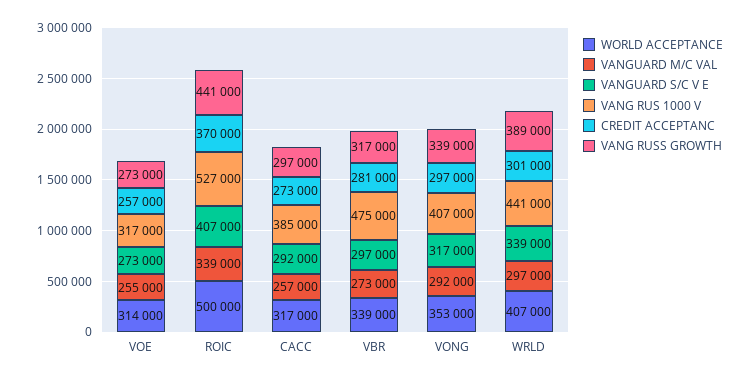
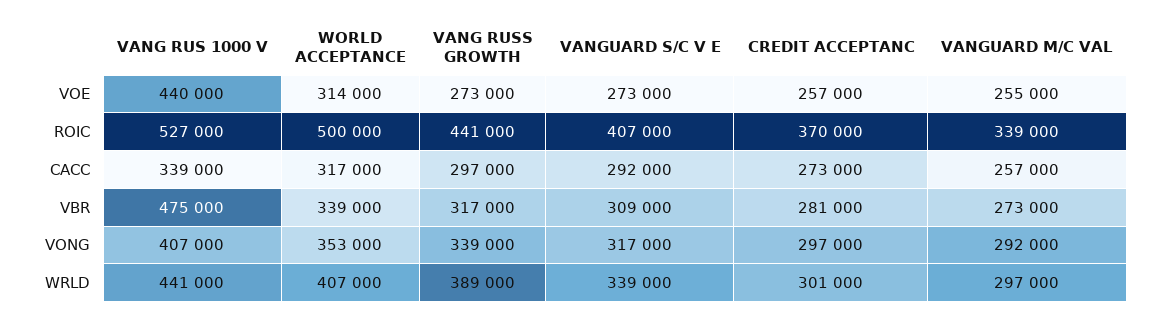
VANG RUS 1000 V, VOE: 317000 -> 440000
VANG RUS 1000 V, CACC: 385000 -> 339000
VANGUARD S/C V E, VBR: 297000 -> 309000

